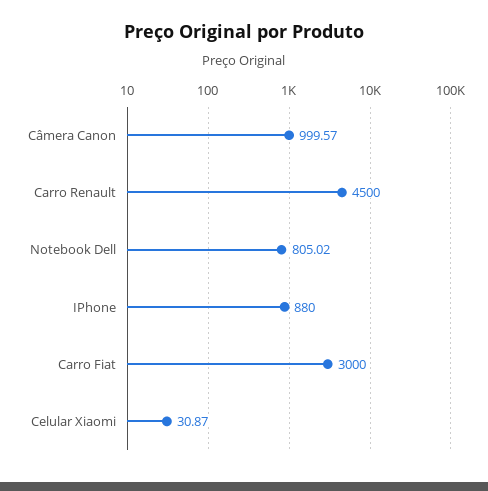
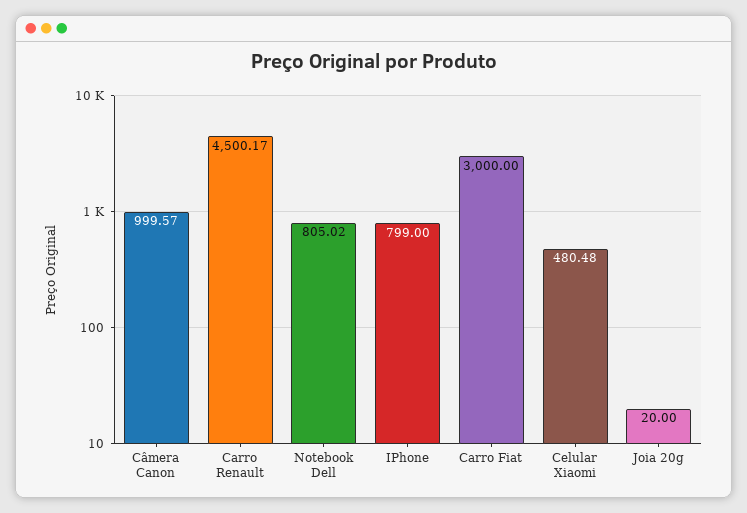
Carro Renault: 4500 -> 4500.17
IPhone: 880 -> 799
Celular Xiaomi: 30.87 -> 480.48
Joia 20g: none -> 20

